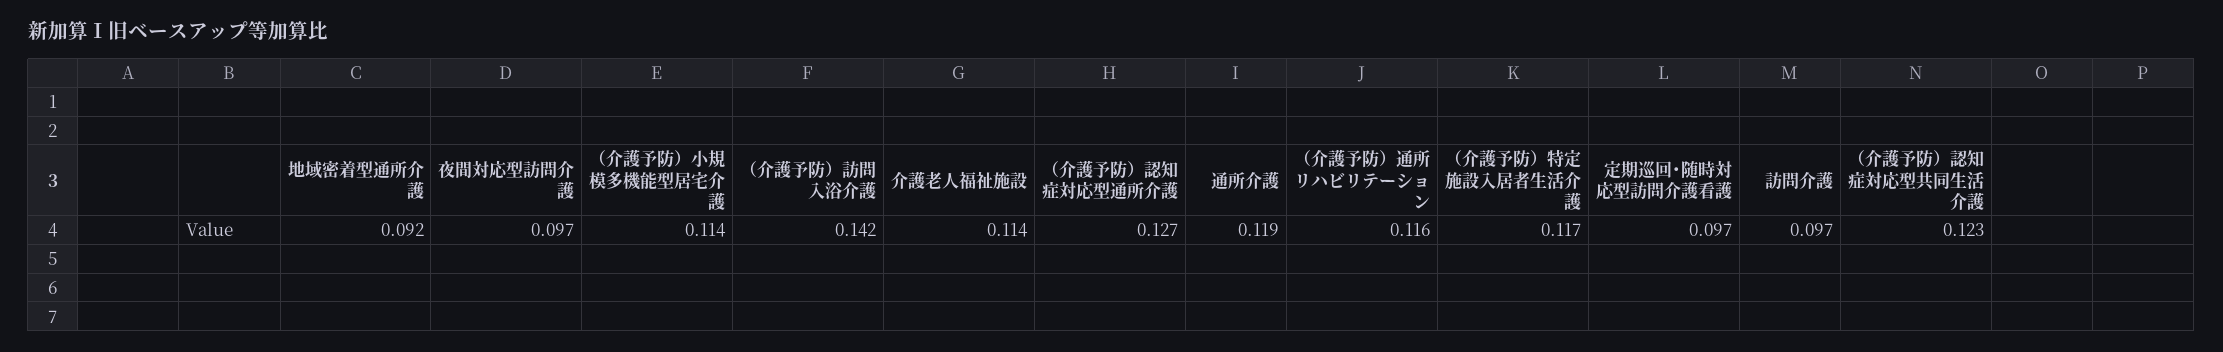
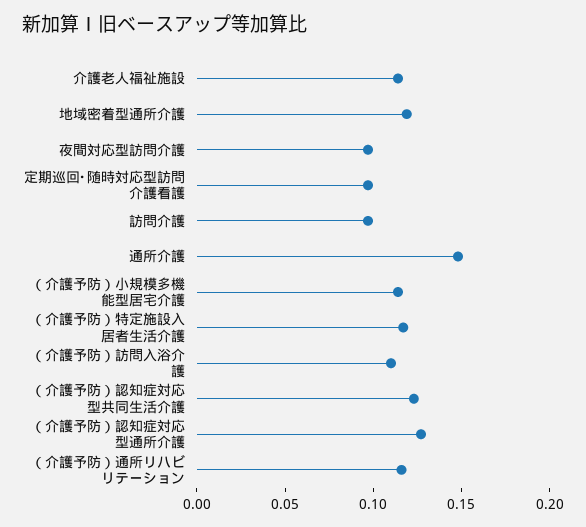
地域密着型通所介護: 0.092 -> 0.12
（介護予防）訪問入浴介護: 0.142 -> 0.11
通所介護: 0.119 -> 0.15

